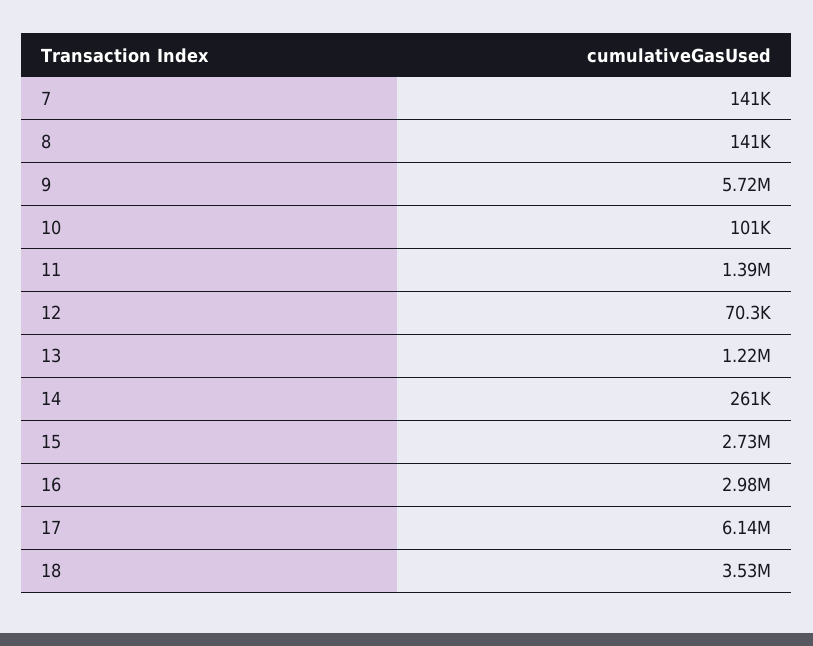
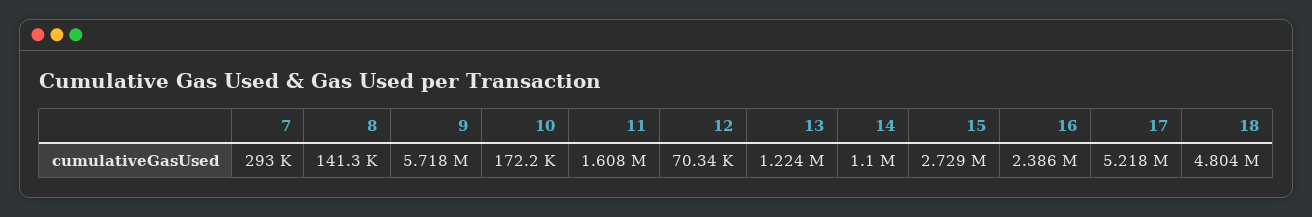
7: 141000 -> 293000
10: 101000 -> 172200
11: 1390000 -> 1608000
14: 261000 -> 1100000
16: 2980000 -> 2386000
17: 6140000 -> 5218000
18: 3530000 -> 4804000

